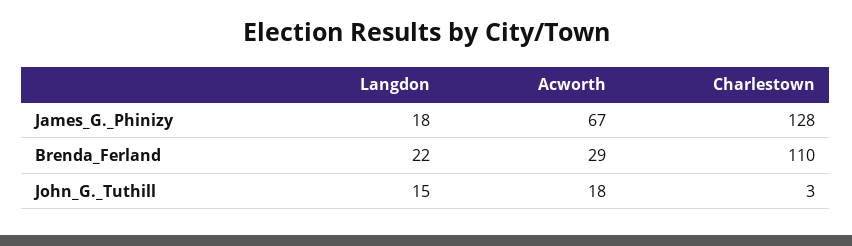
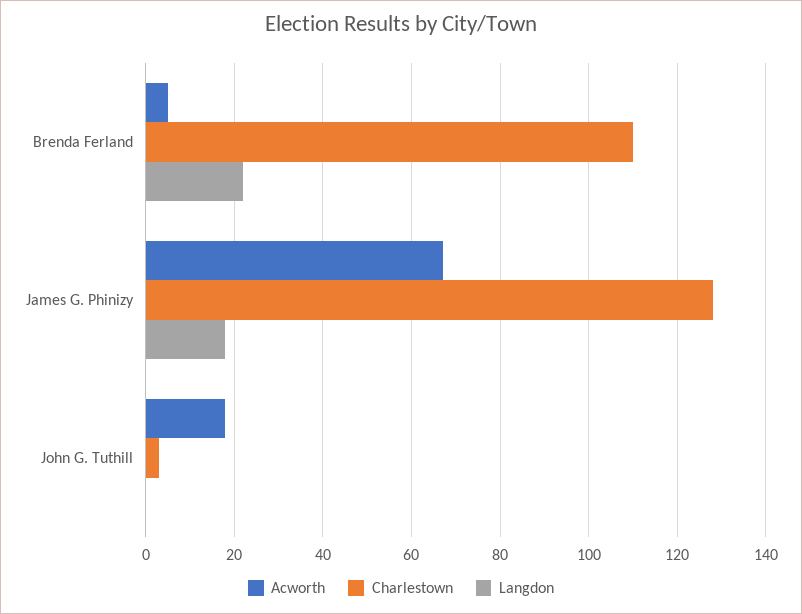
Acworth, Brenda_Ferland: 29 -> 5
Langdon, John_G._Tuthill: 15 -> 0

